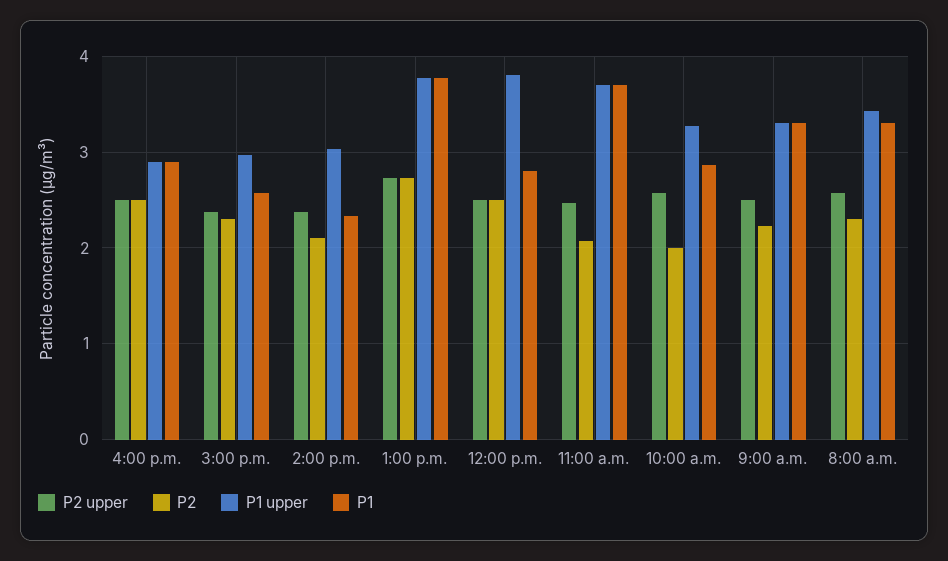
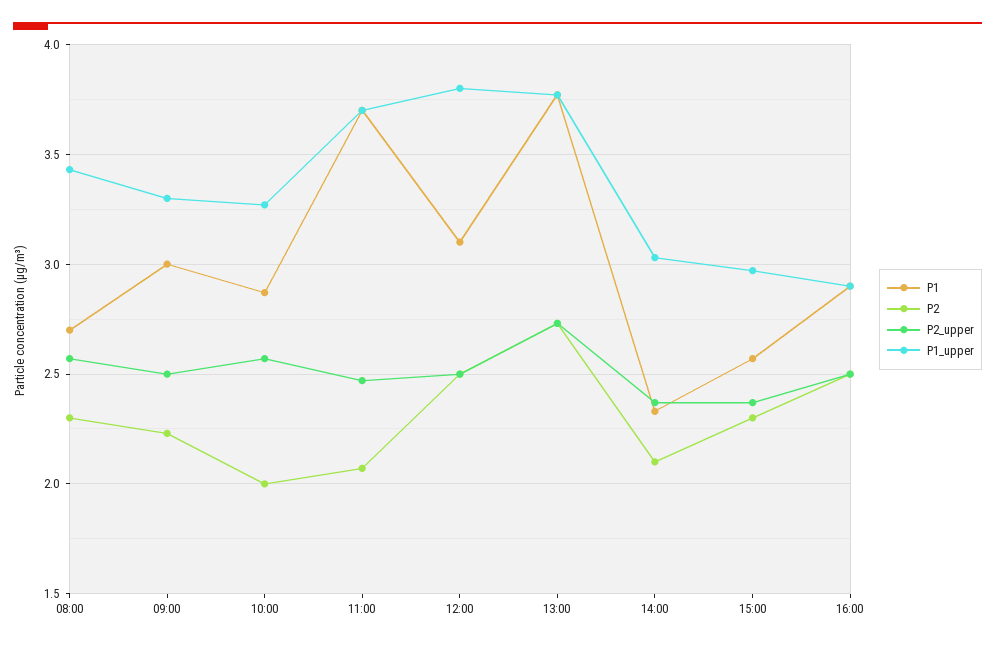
P1, 12:00 p.m.: 2.8 -> 3.1
P1, 9:00 a.m.: 3.3 -> 3
P1, 8:00 a.m.: 3.3 -> 2.7

